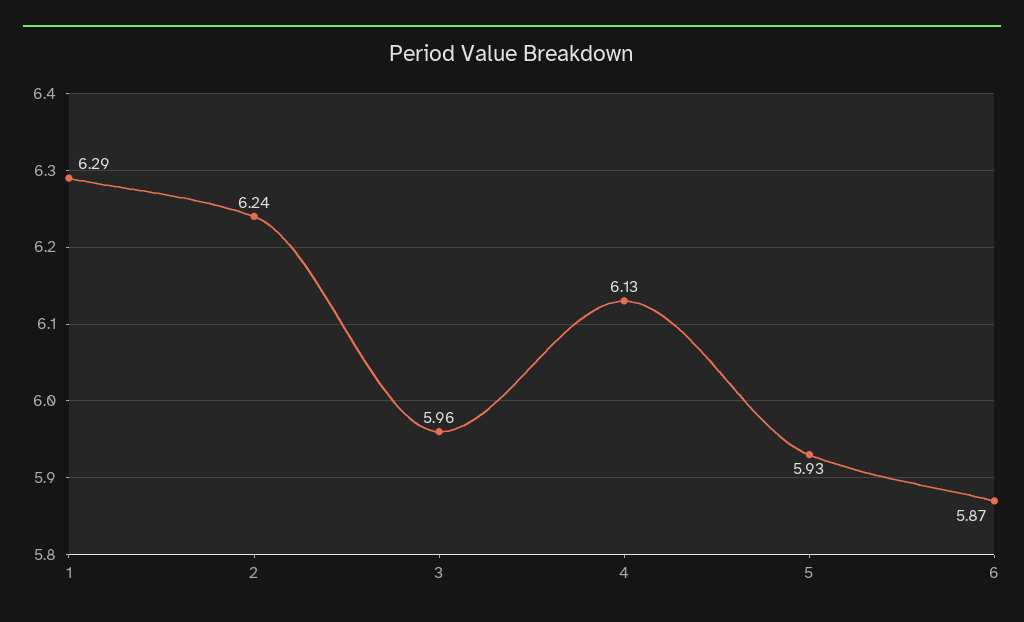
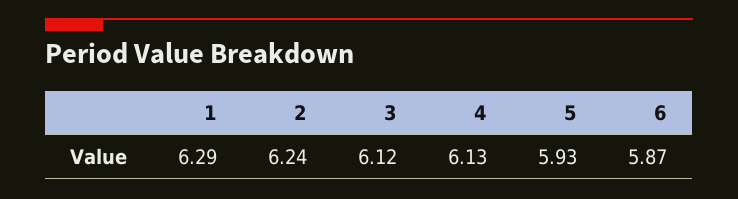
3: 5.96 -> 6.12

